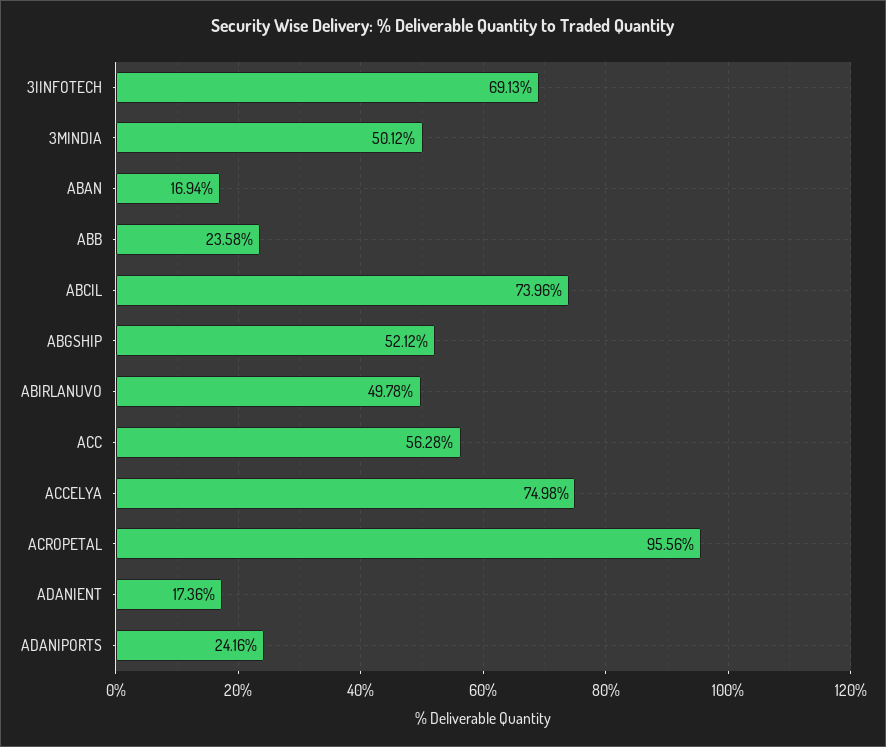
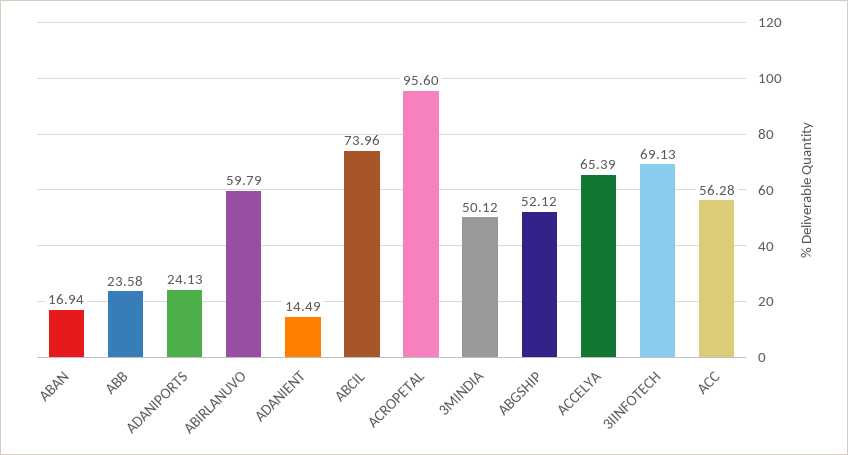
ABIRLANUVO: 49.78 -> 59.79
ACCELYA: 74.98 -> 65.39
ACROPETAL: 95.56 -> 95.6
ADANIENT: 17.36 -> 14.49
ADANIPORTS: 24.16 -> 24.13

